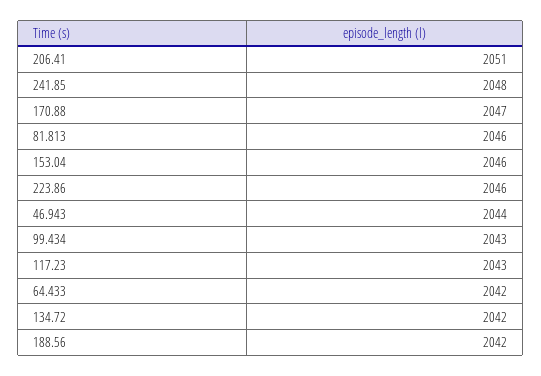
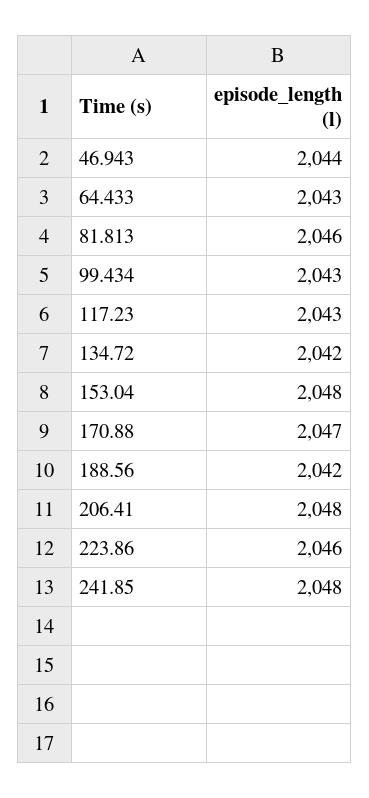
206.41: 2051 -> 2048
153.04: 2046 -> 2048
64.433: 2042 -> 2043

